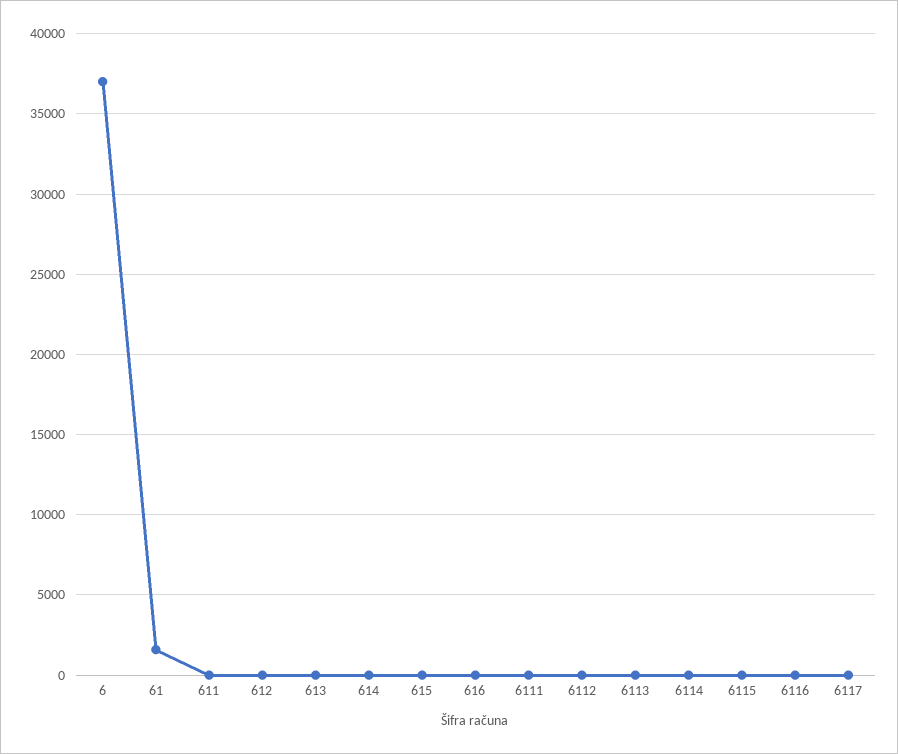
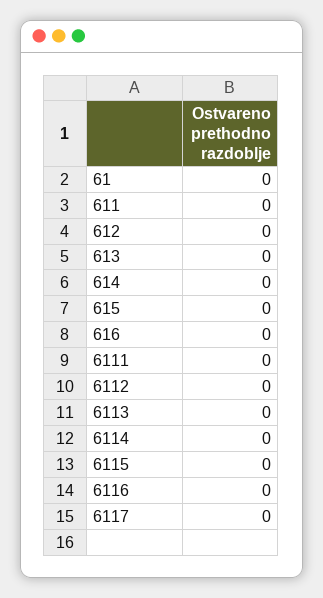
6: 37000 -> none
61: 1500 -> 0

